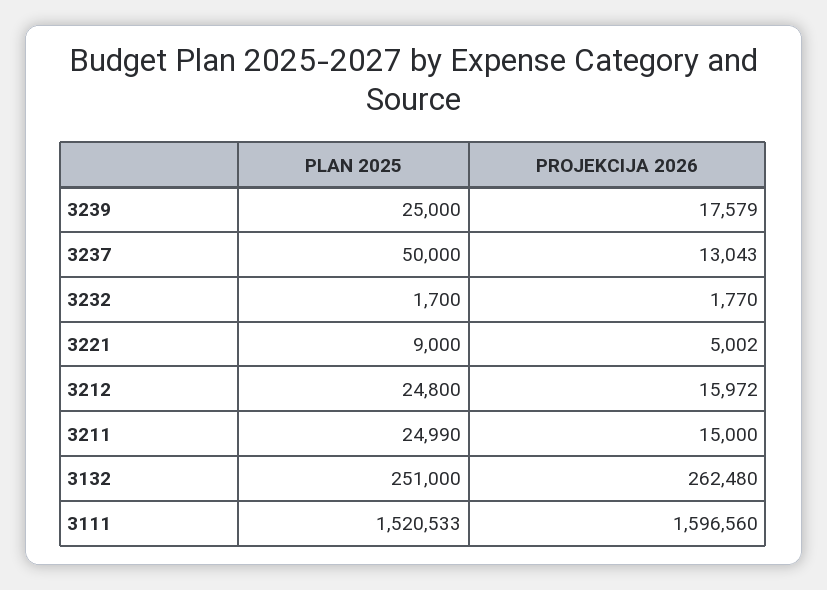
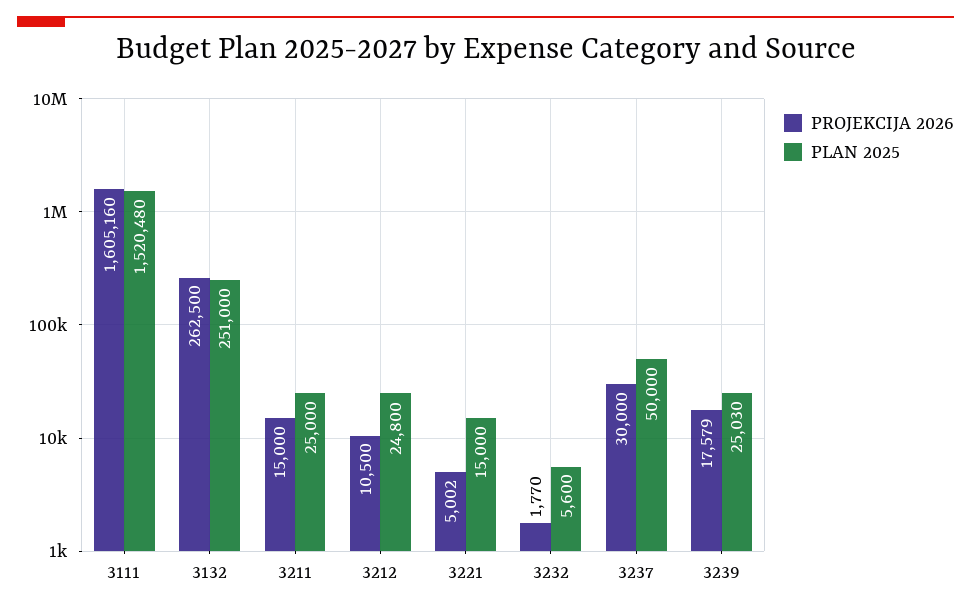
PLAN 2025, 3239: 25000 -> 25030
PROJEKCIJA 2026, 3237: 13043 -> 30000
PLAN 2025, 3232: 1700 -> 5600
PLAN 2025, 3221: 9000 -> 15000
PROJEKCIJA 2026, 3212: 15972 -> 10500
PLAN 2025, 3211: 24990 -> 25000
PROJEKCIJA 2026, 3132: 262480 -> 262500
PLAN 2025, 3111: 1520533 -> 1520480
PROJEKCIJA 2026, 3111: 1596560 -> 1605160

